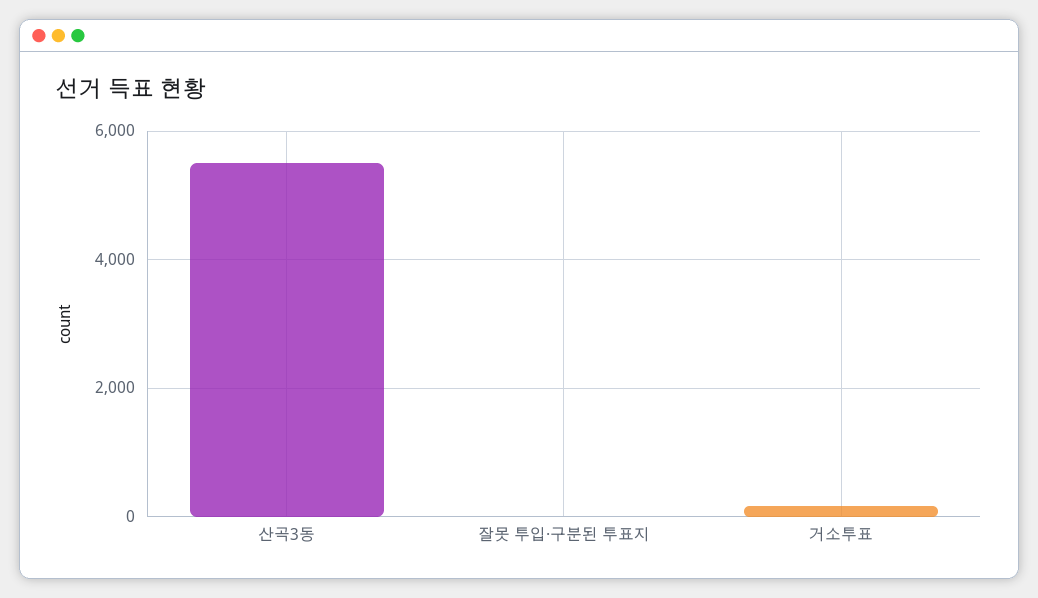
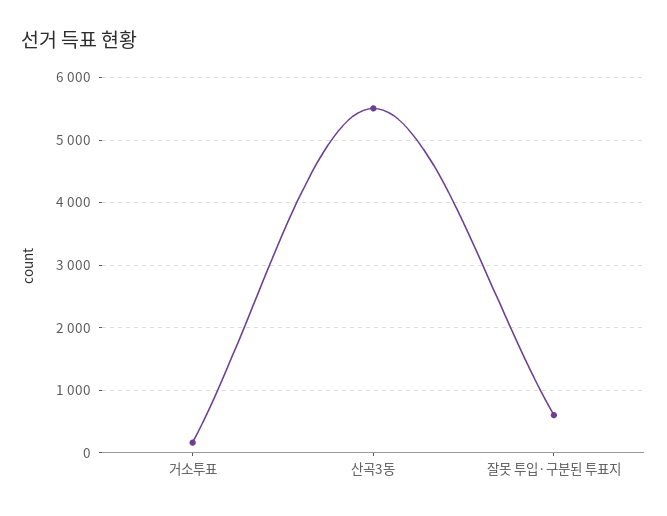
잘못 투입·구분된 투표지: 0 -> 600

